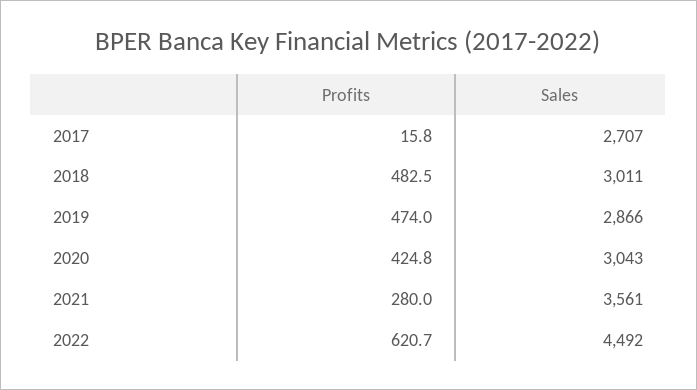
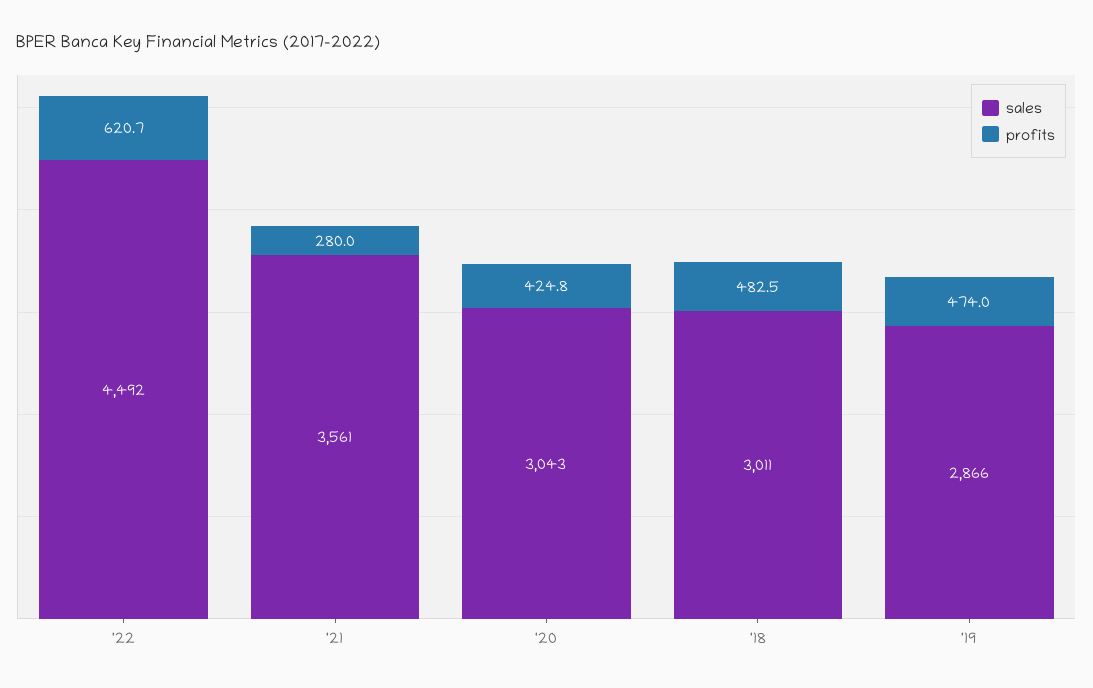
Profits, 2017: 15.8 -> none
Sales, 2017: 2707 -> none

